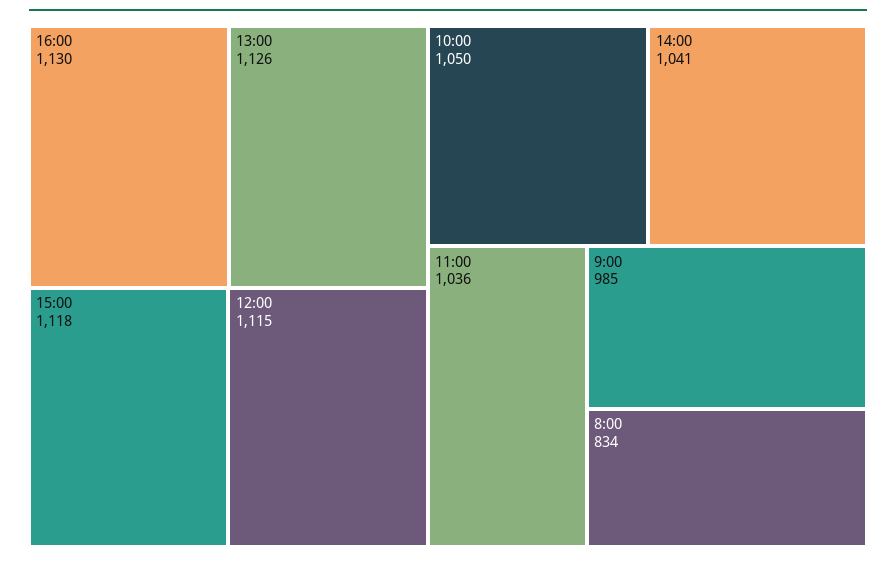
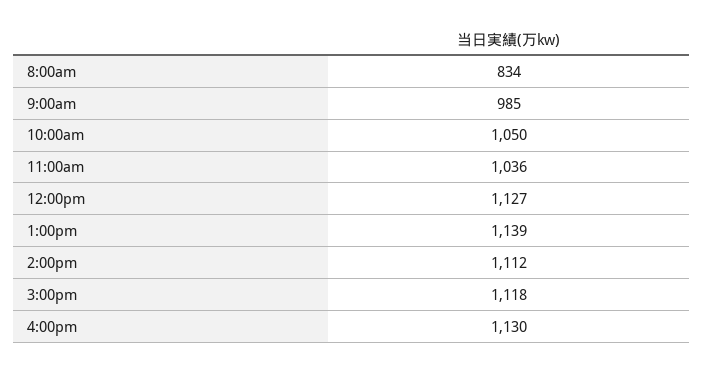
13:00: 1126 -> 1139
12:00: 1115 -> 1127
14:00: 1041 -> 1112

